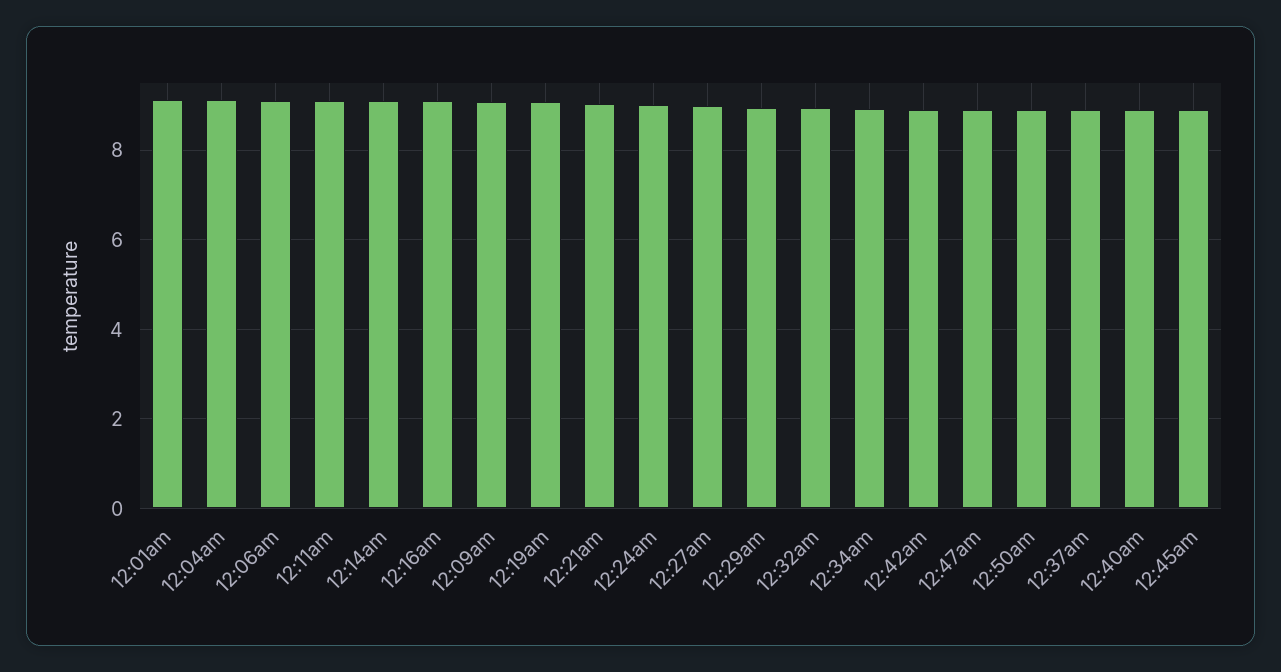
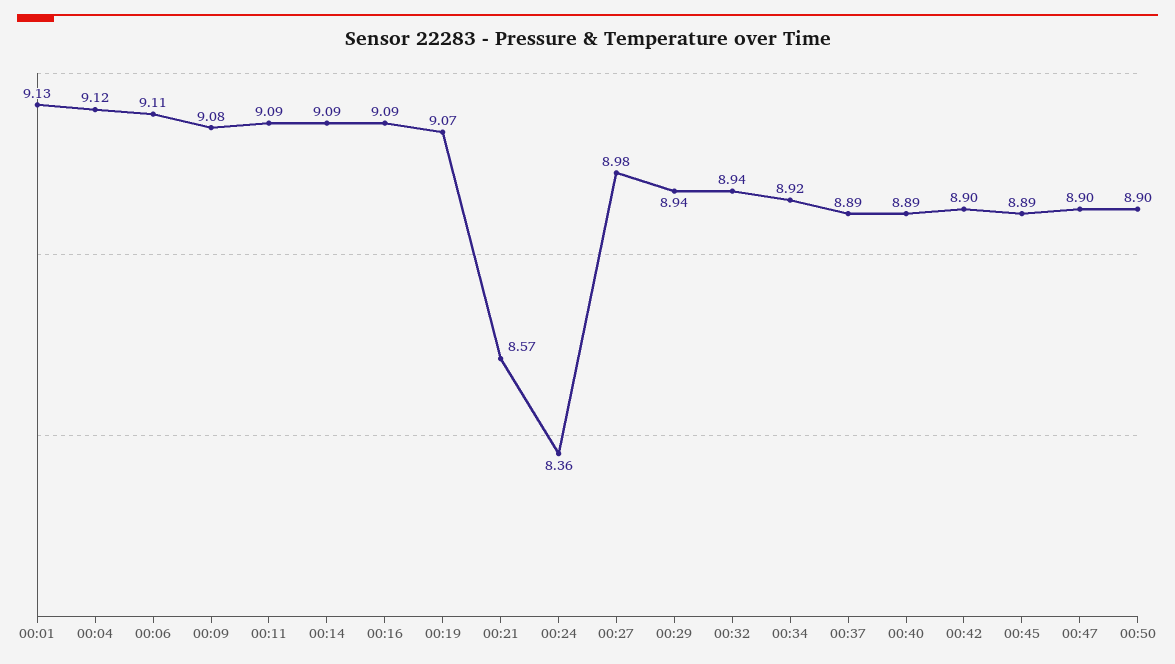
12:21am: 9 -> 8.57
12:24am: 9 -> 8.36

